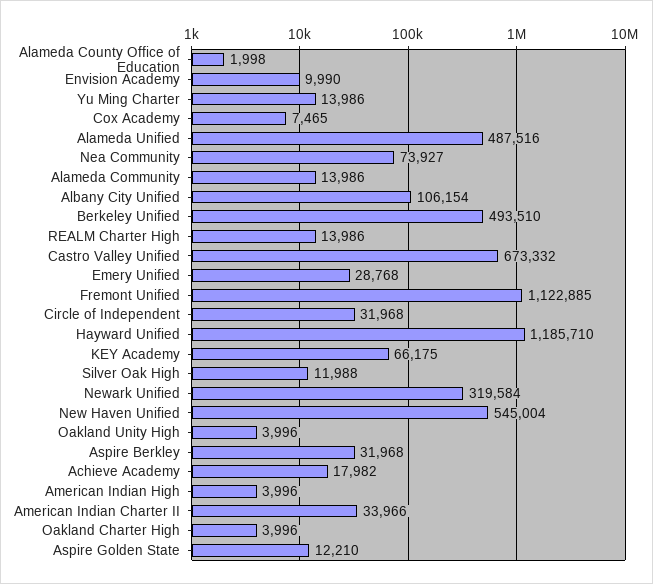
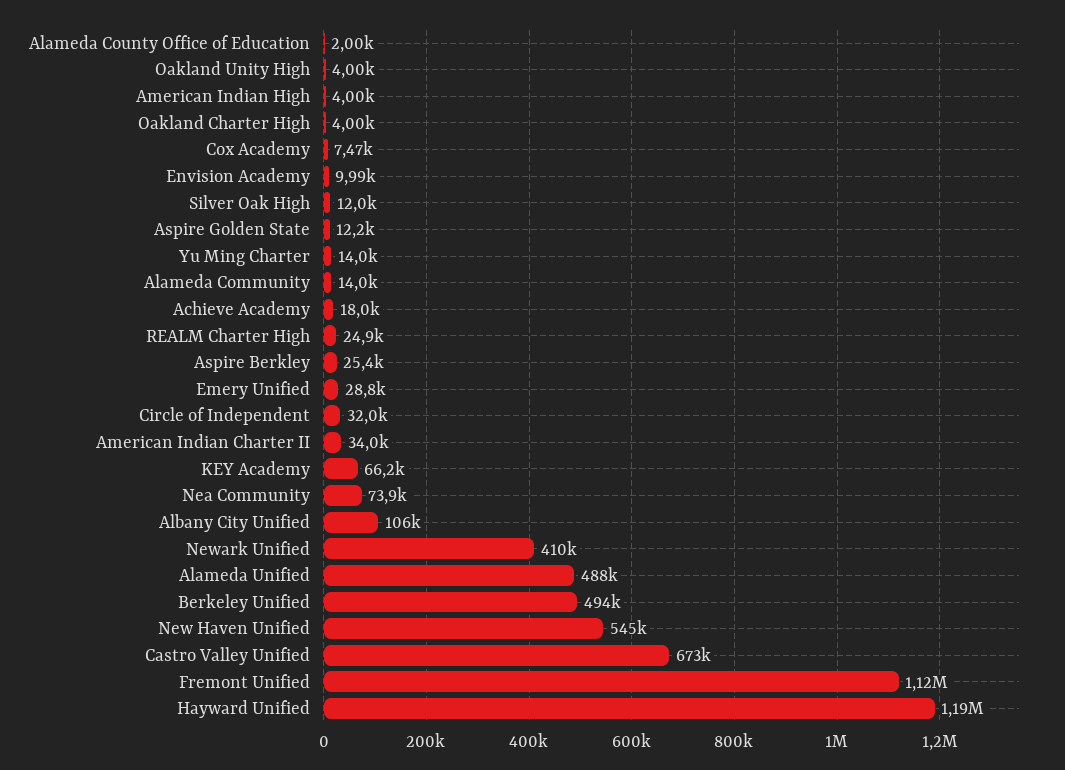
REALM Charter High: 13986 -> 24900
Newark Unified: 319584 -> 410000
Aspire Berkley: 31968 -> 25400

